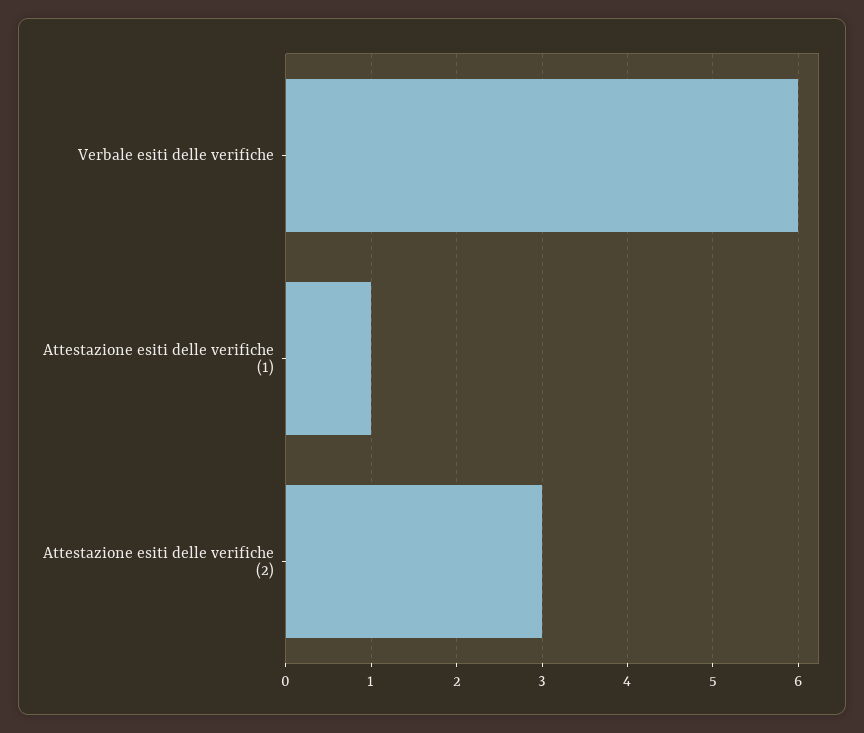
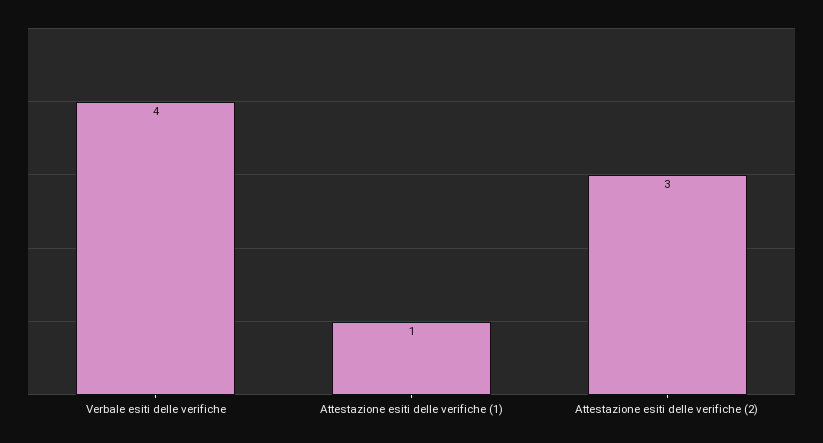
Verbale esiti delle verifiche: 6 -> 4

